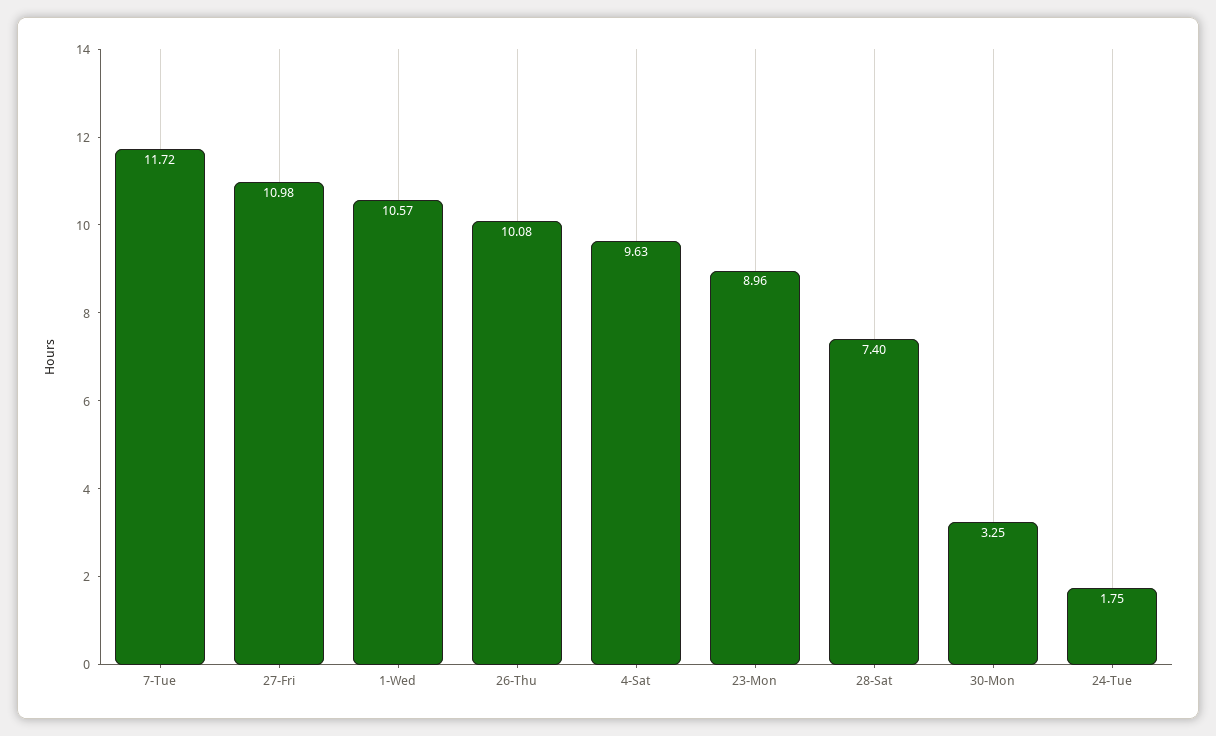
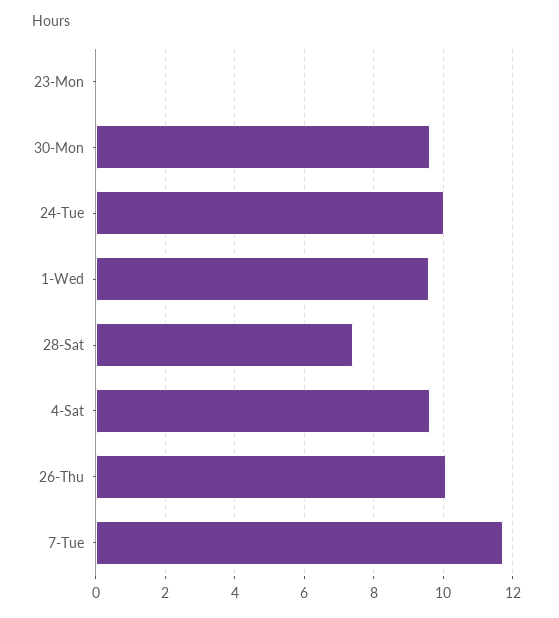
27-Fri: 10.98 -> none
1-Wed: 10.57 -> 9.6
23-Mon: 8.96 -> 0
30-Mon: 3.25 -> 9.6
24-Tue: 1.75 -> 10

